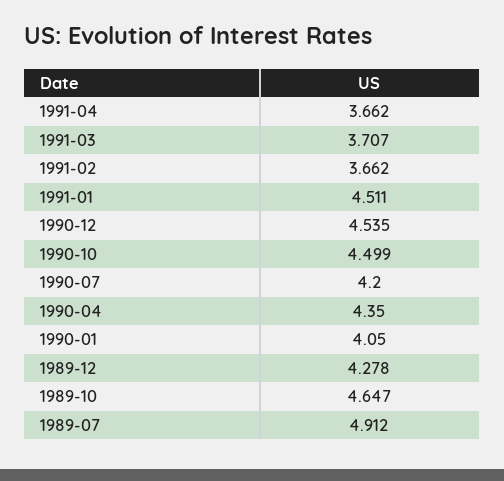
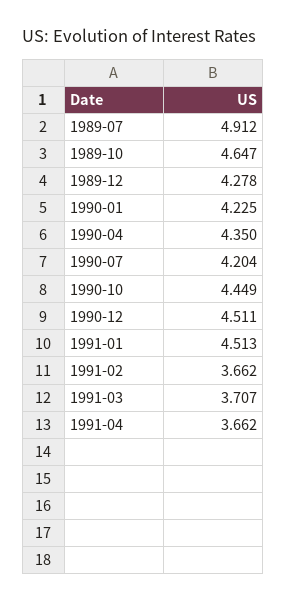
1991-01: 4.511 -> 4.513
1990-12: 4.535 -> 4.511
1990-10: 4.499 -> 4.449
1990-07: 4.2 -> 4.204
1990-01: 4.05 -> 4.225

